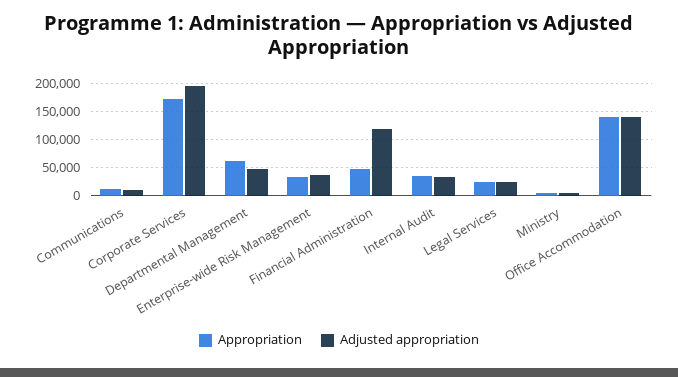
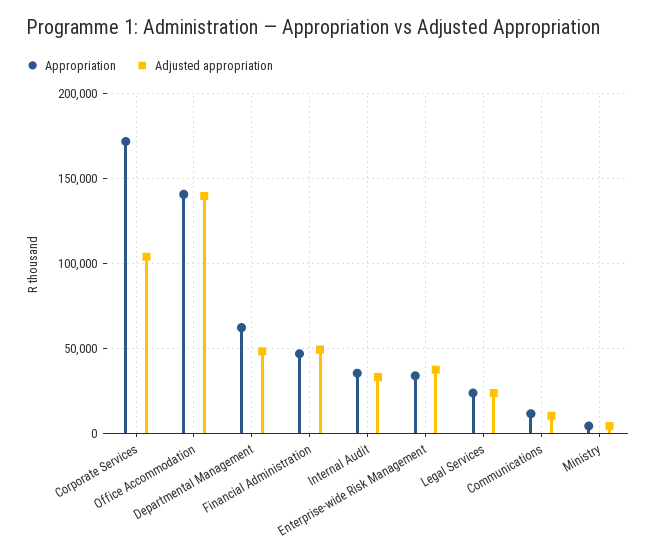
Adjusted appropriation, Corporate Services: 200000 -> 105000
Adjusted appropriation, Financial Administration: 125000 -> 50000

